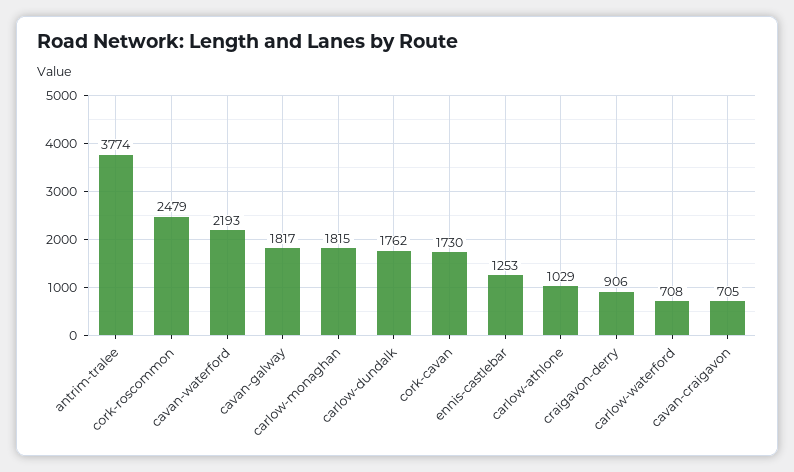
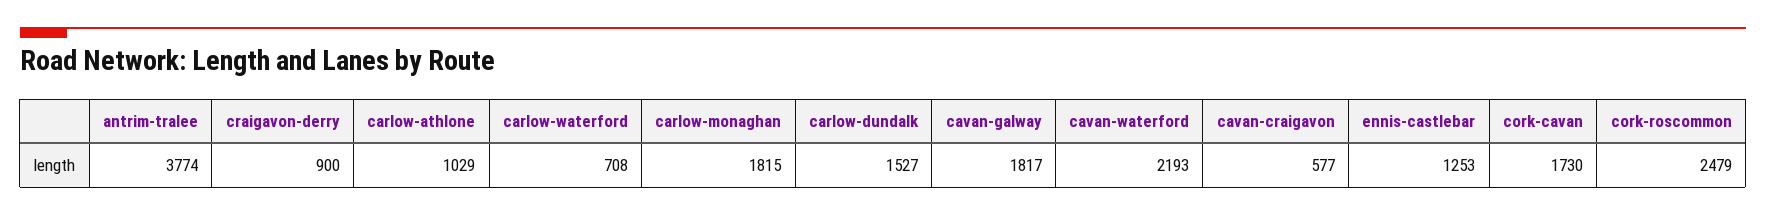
carlow-dundalk: 1762 -> 1527
craigavon-derry: 906 -> 900
cavan-craigavon: 705 -> 577

